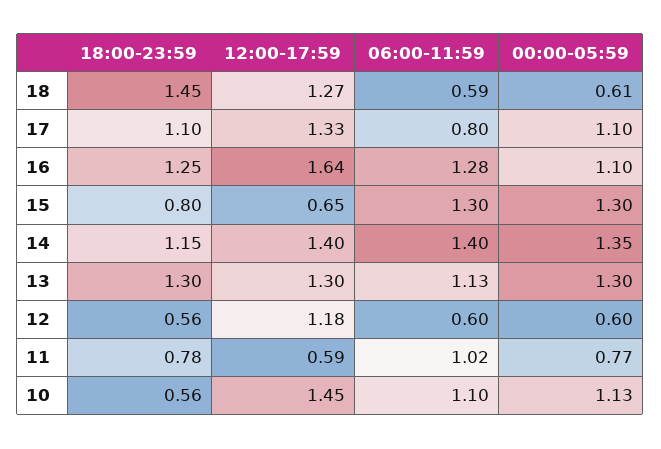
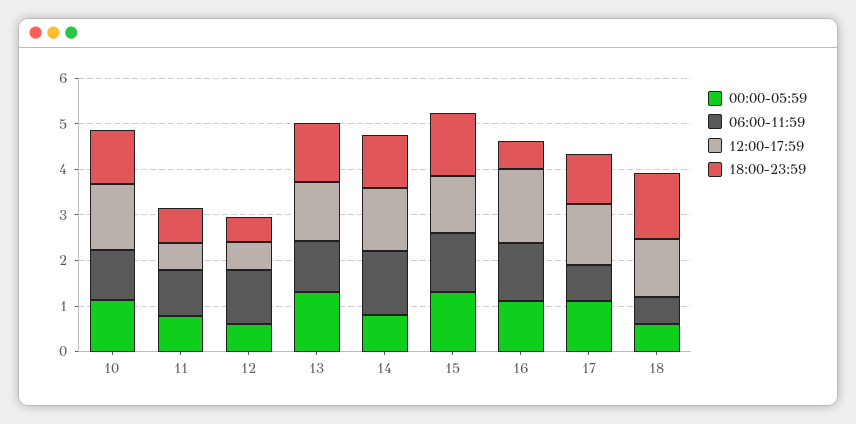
18:00-23:59, 16: 1.25 -> 0.6
18:00-23:59, 15: 0.8 -> 1.4
12:00-17:59, 15: 0.65 -> 1.2
00:00-05:59, 14: 1.35 -> 0.8
12:00-17:59, 12: 1.18 -> 0.6
06:00-11:59, 12: 0.6 -> 1.2
18:00-23:59, 10: 0.56 -> 1.2

